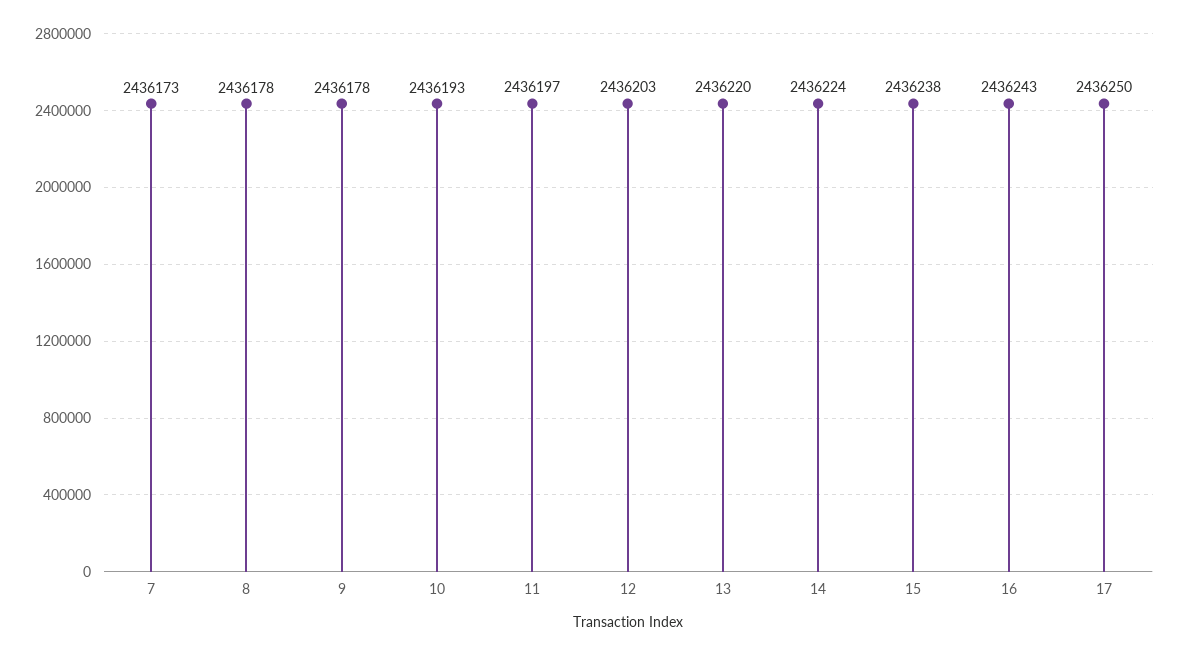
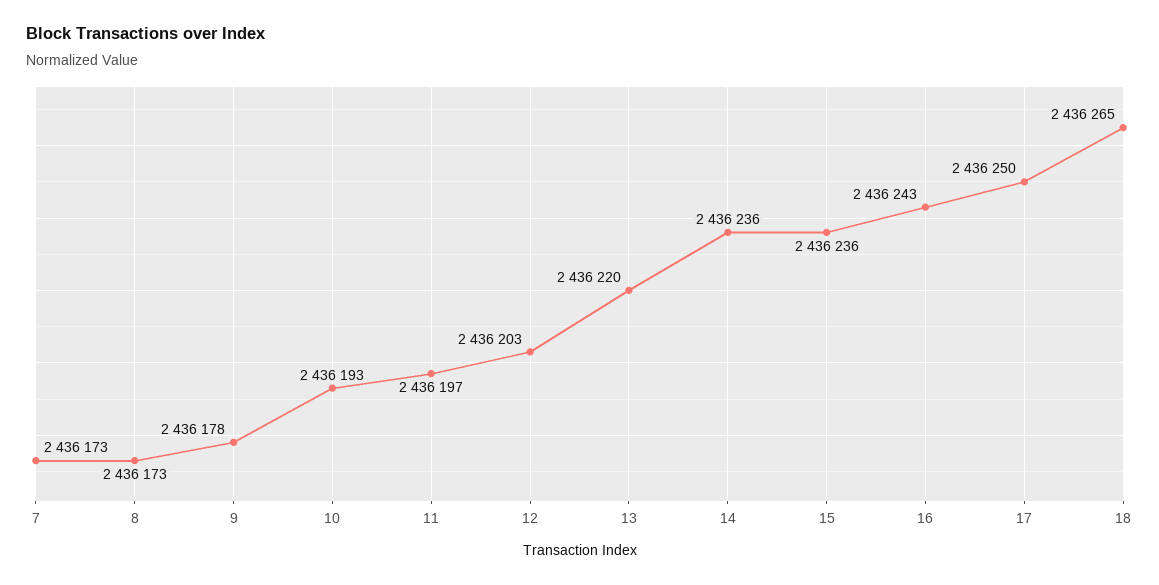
8: 2436178 -> 2436173
14: 2436224 -> 2436236
15: 2436238 -> 2436236
18: none -> 2436265

